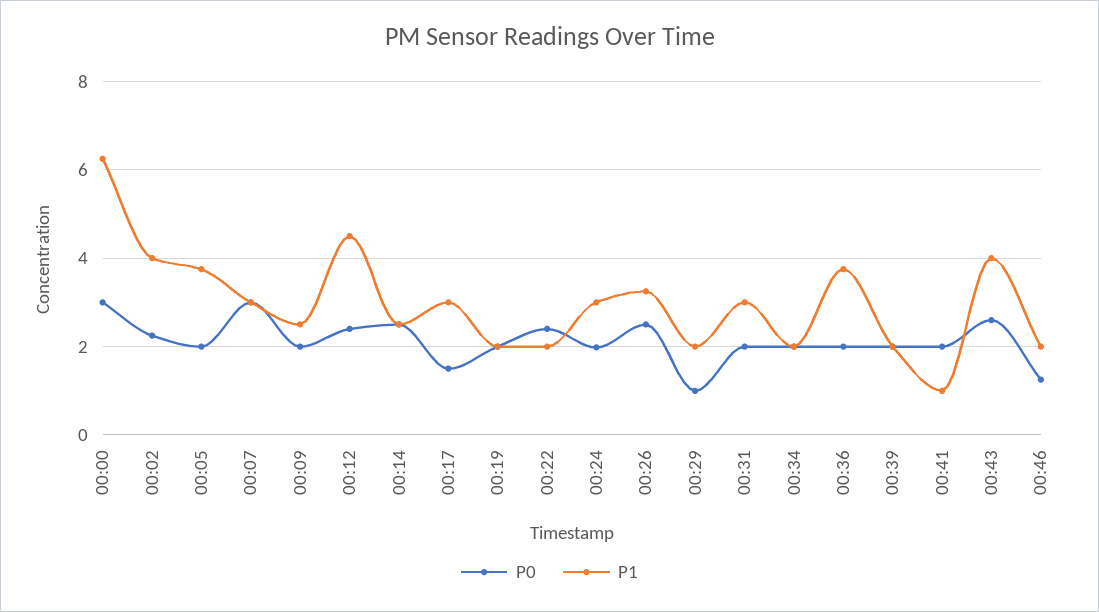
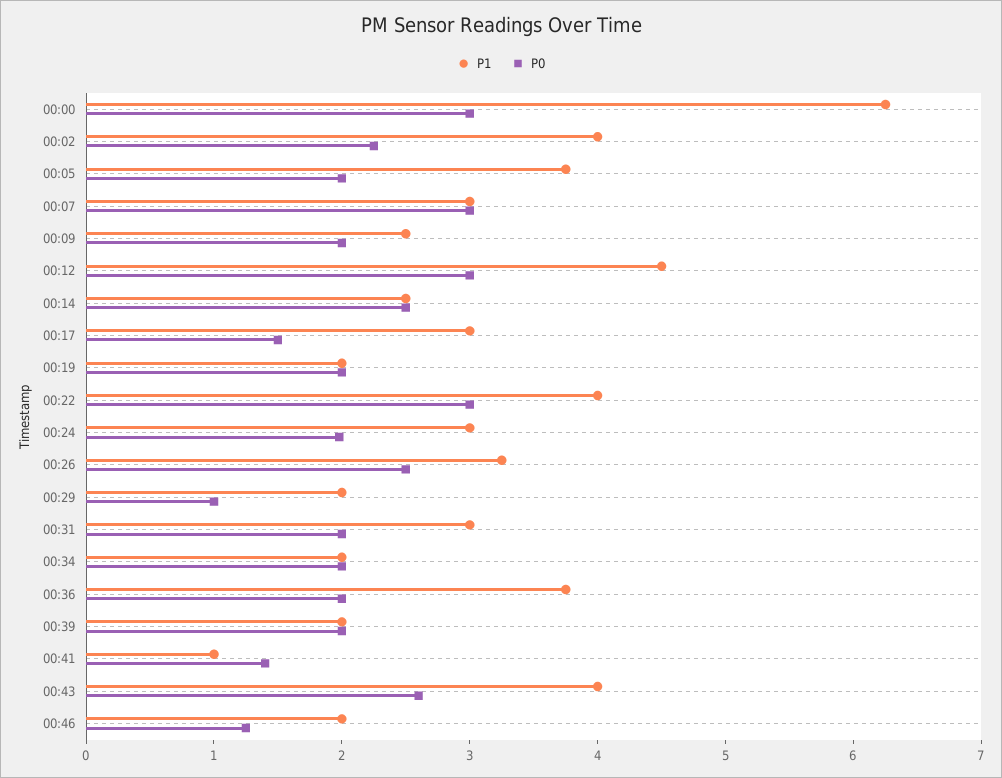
P0, 00:12: 2.4 -> 3
P0, 00:22: 2.4 -> 3
P1, 00:22: 2 -> 4
P0, 00:41: 2 -> 1.4

